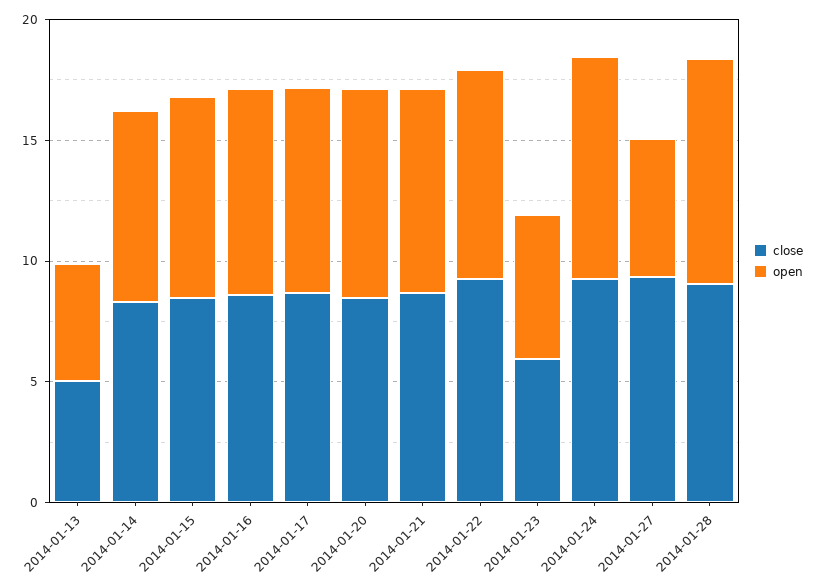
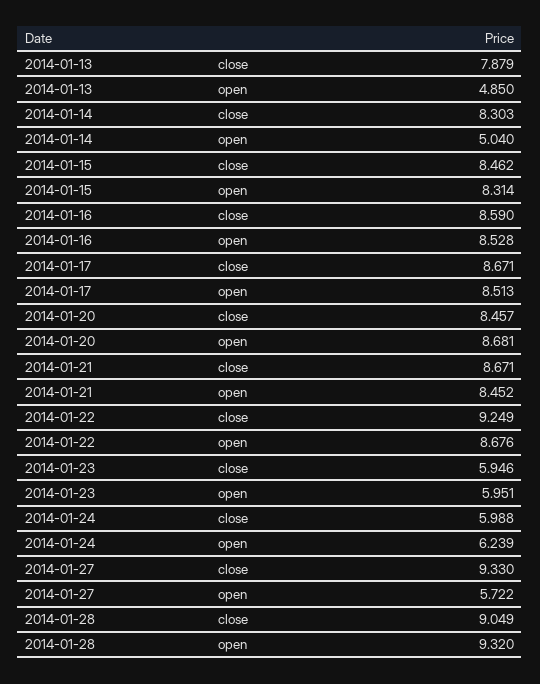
close, 2014-01-13: 5 -> 7.879
open, 2014-01-14: 8 -> 5.04
close, 2014-01-24: 9 -> 5.988
open, 2014-01-24: 9 -> 6.239

